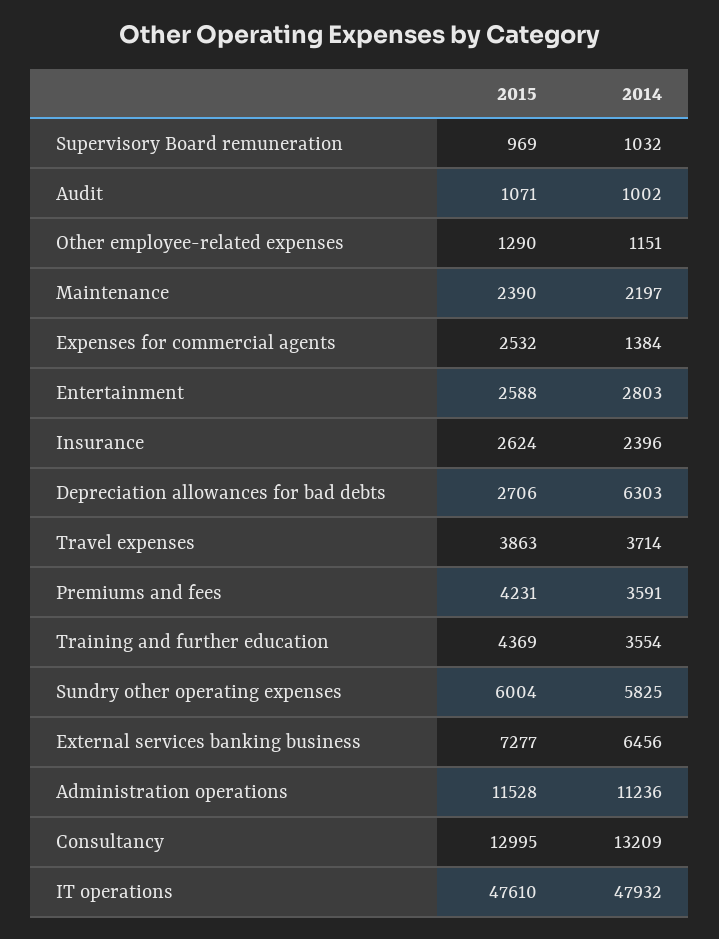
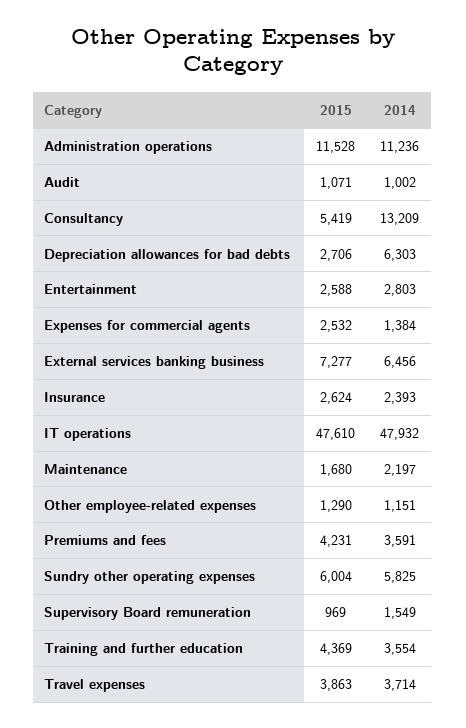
2014, Supervisory Board remuneration: 1032 -> 1549
2015, Maintenance: 2390 -> 1680
2014, Insurance: 2396 -> 2393
2015, Consultancy: 12995 -> 5419

